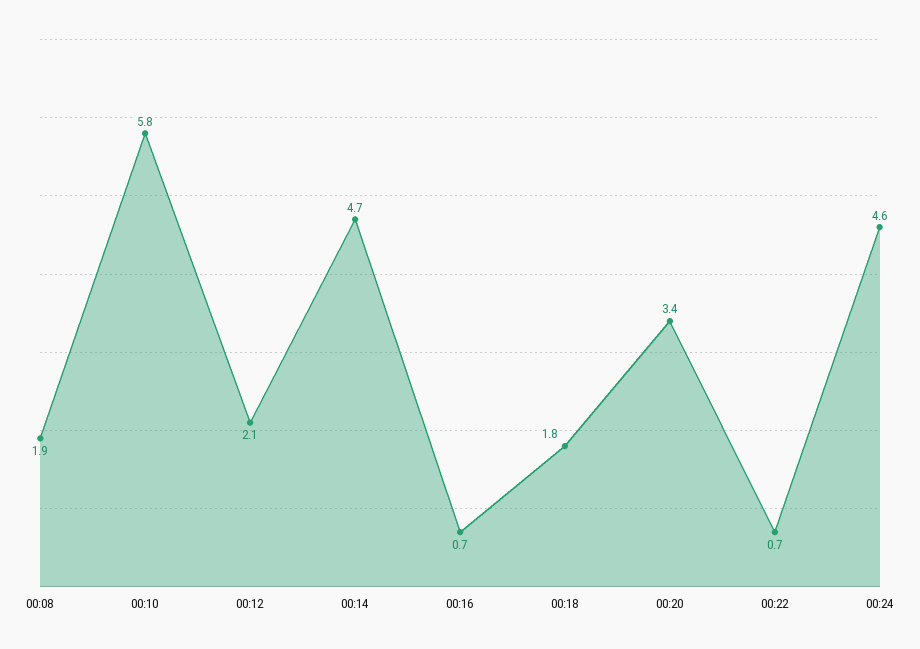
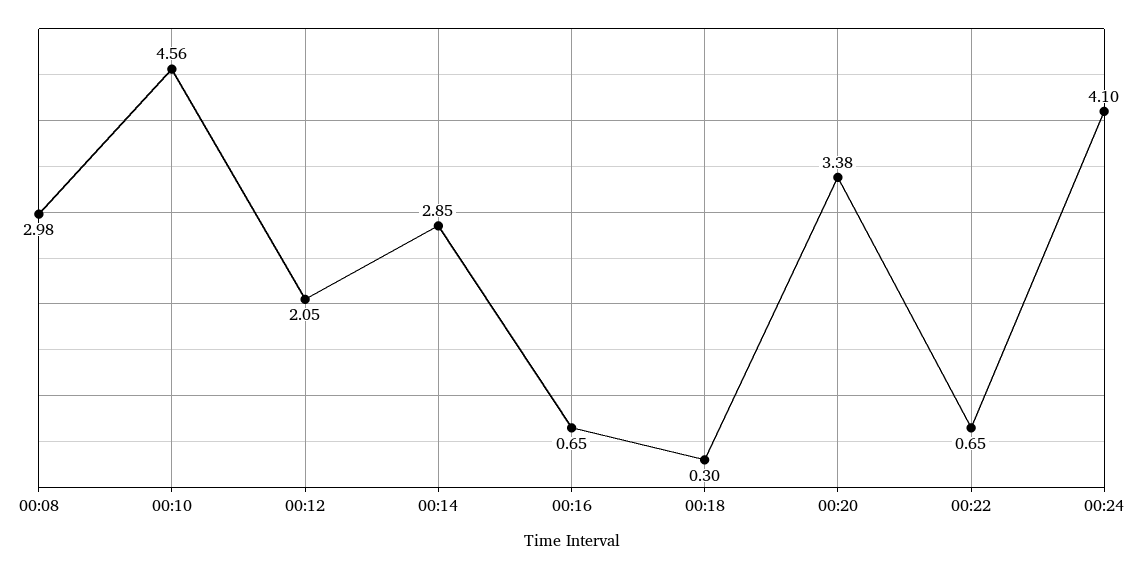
00:08: 1.9 -> 2.98
00:10: 5.8 -> 4.56
00:14: 4.7 -> 2.85
00:18: 1.8 -> 0.3
00:24: 4.6 -> 4.1

